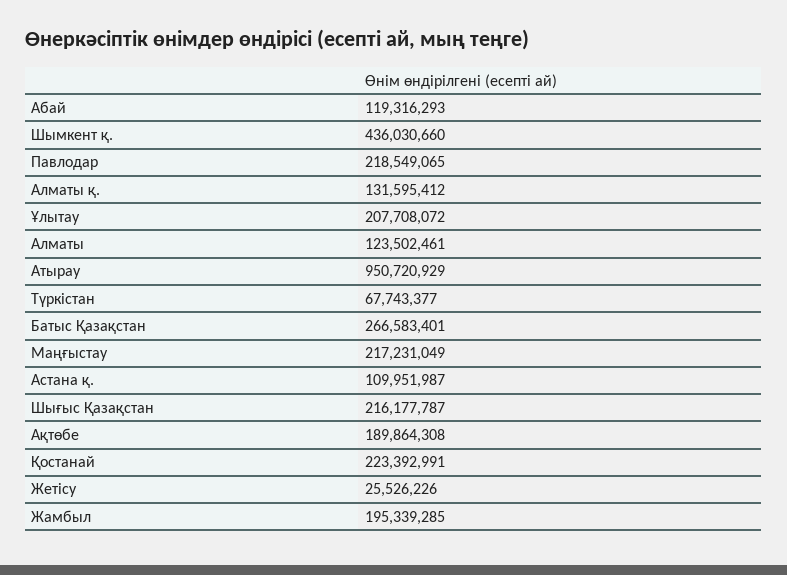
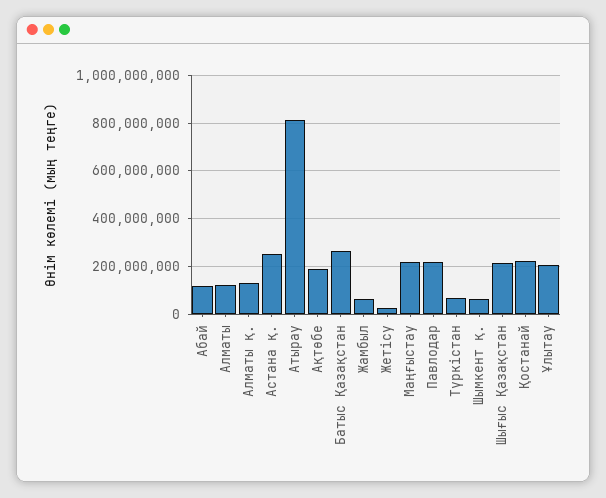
Шымкент қ.: 436030660 -> 50000000
Атырау: 950720929 -> 800000000
Астана қ.: 109951987 -> 250000000
Жамбыл: 195339285 -> 50000000

